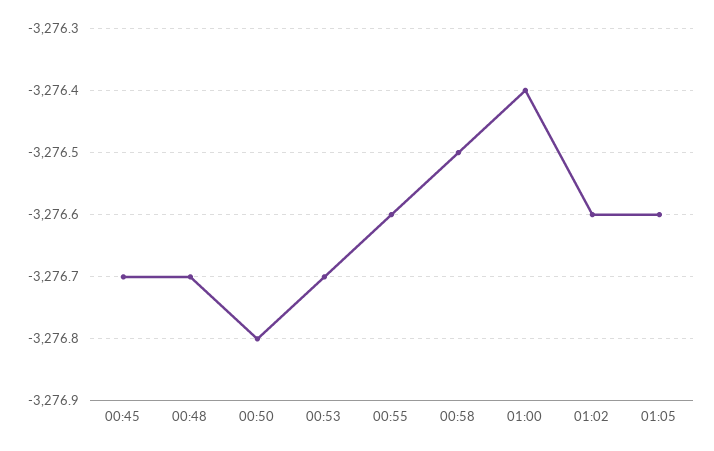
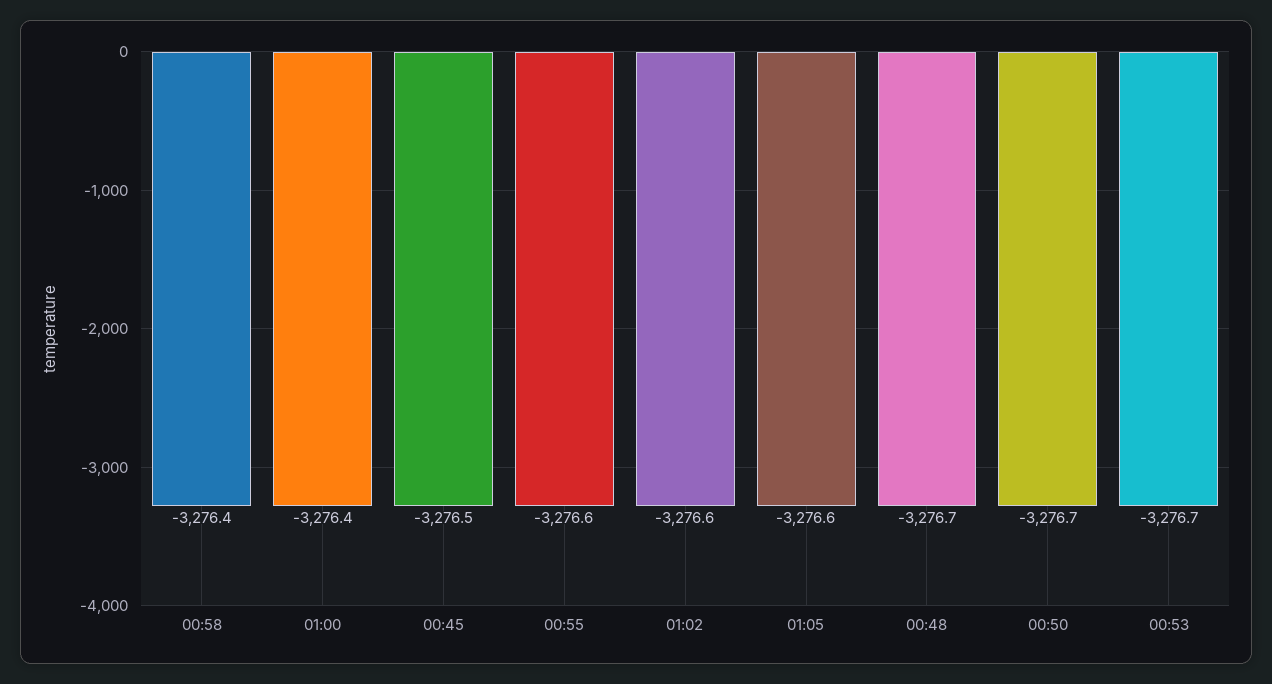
00:45: -3276.7 -> -3276.5
00:50: -3276.8 -> -3276.7
00:58: -3276.5 -> -3276.4

